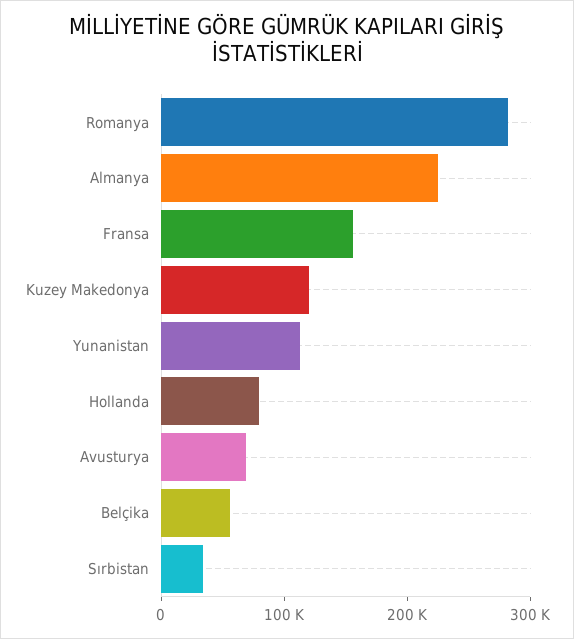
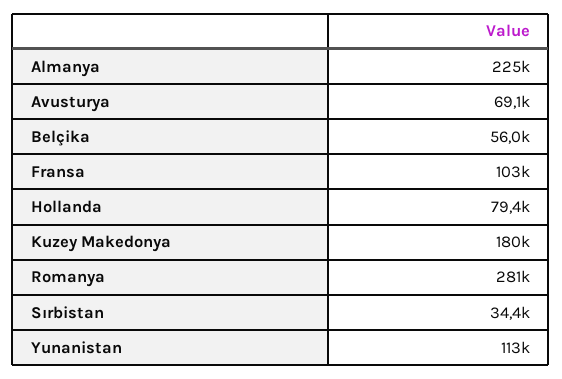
Fransa: 160000 -> 103000
Kuzey Makedonya: 120000 -> 180000

